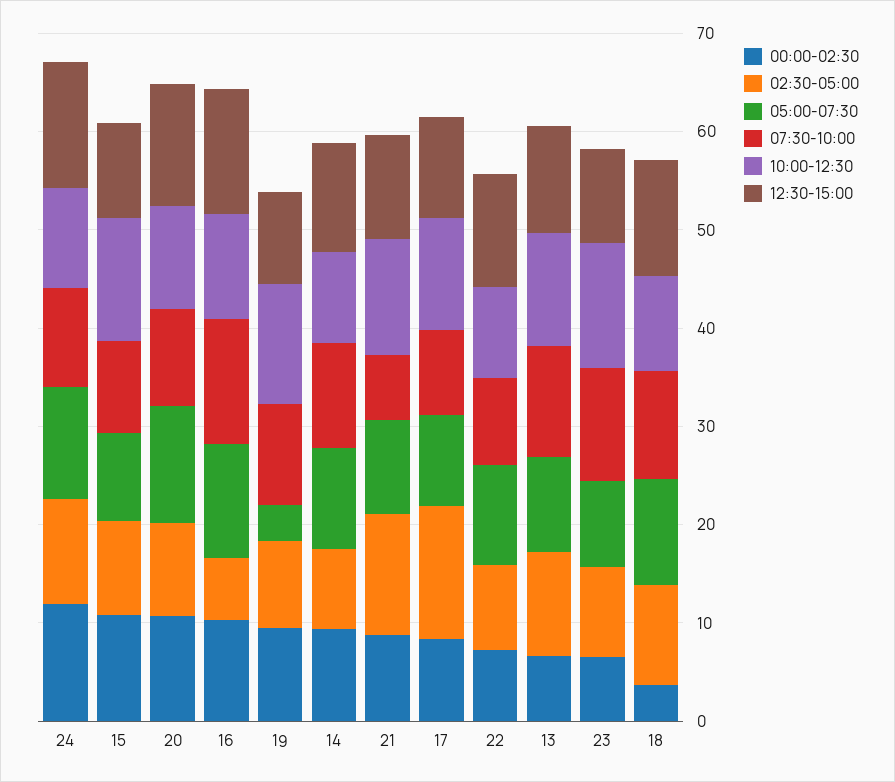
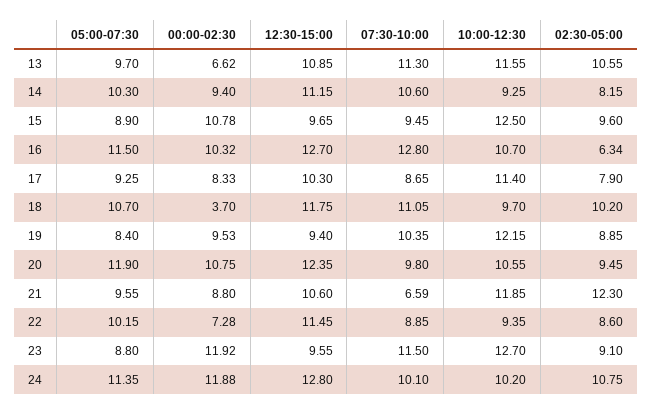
05:00-07:30, 19: 4 -> 8.4
02:30-05:00, 17: 14 -> 7.9
00:00-02:30, 23: 6 -> 11.92

